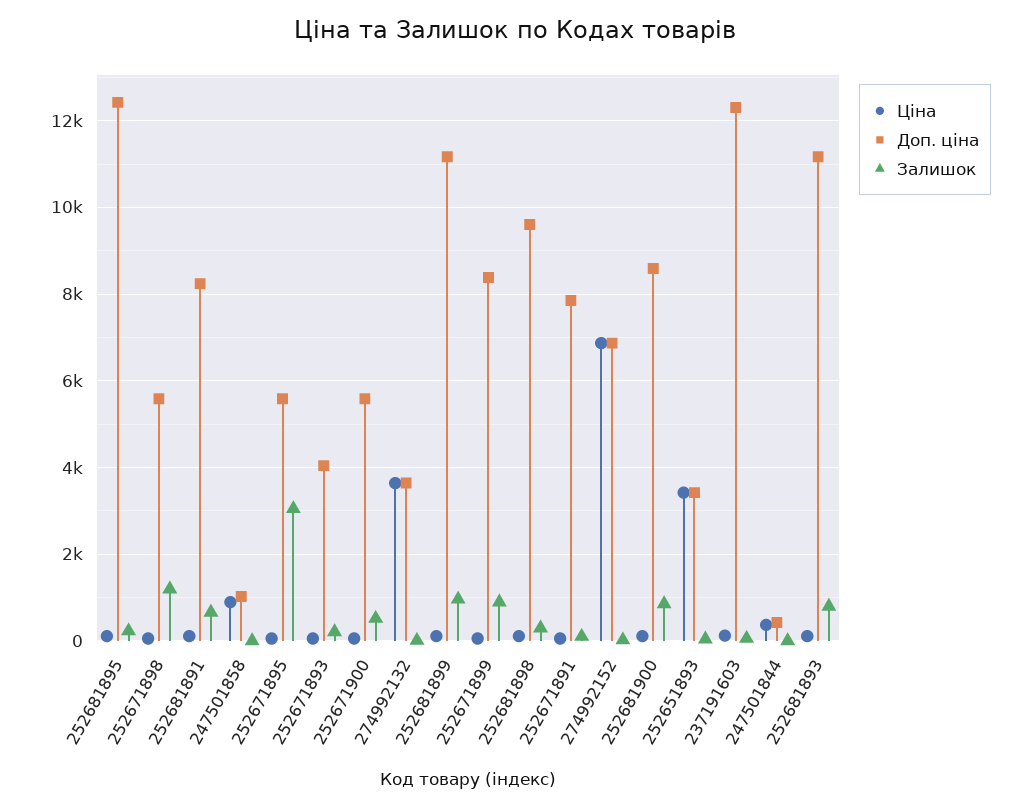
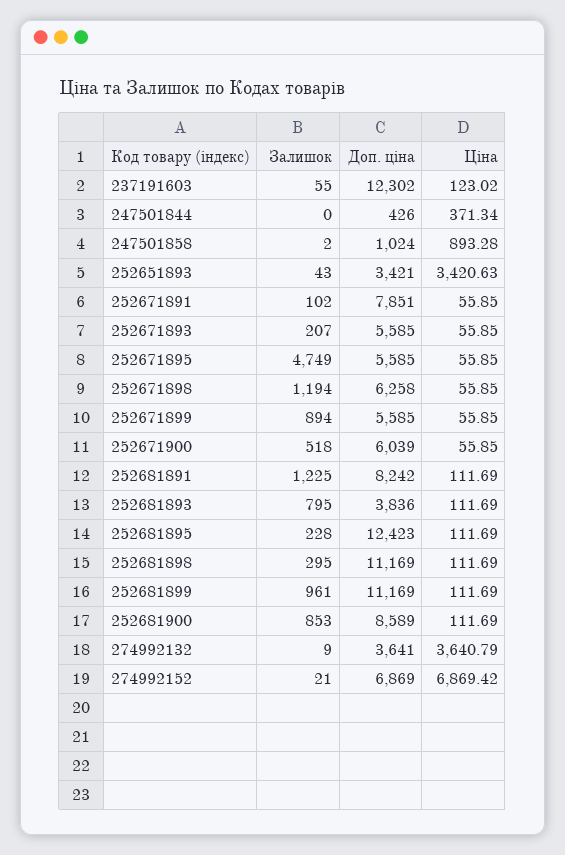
Доп. ціна, 252671898: 5600 -> 6258
Залишок, 252681891: 600 -> 1225
Залишок, 252671895: 3000 -> 4749
Доп. ціна, 252671893: 4000 -> 5585
Доп. ціна, 252671900: 5600 -> 6039
Доп. ціна, 252671899: 8400 -> 5585
Доп. ціна, 252681898: 9600 -> 11169
Доп. ціна, 252681893: 11200 -> 3836

